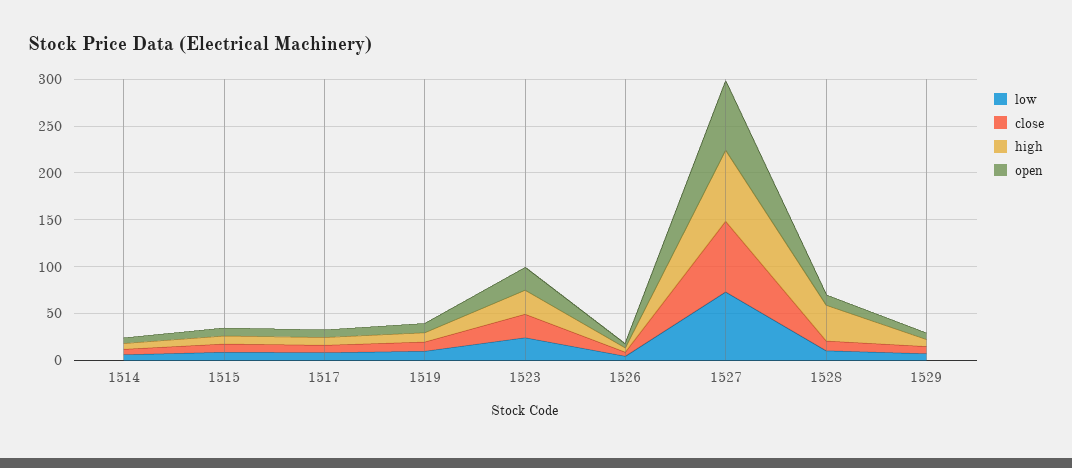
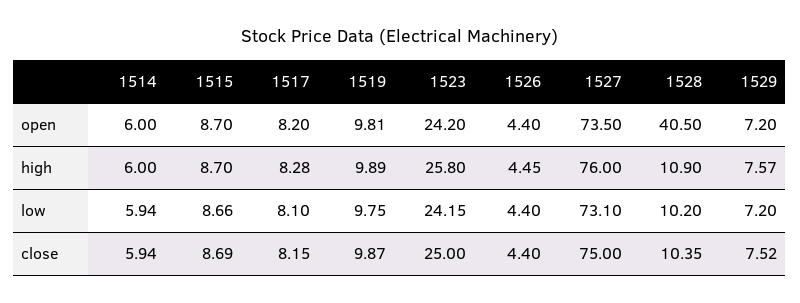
high, 1528: 40 -> 10.9
open, 1528: 10 -> 40.5

